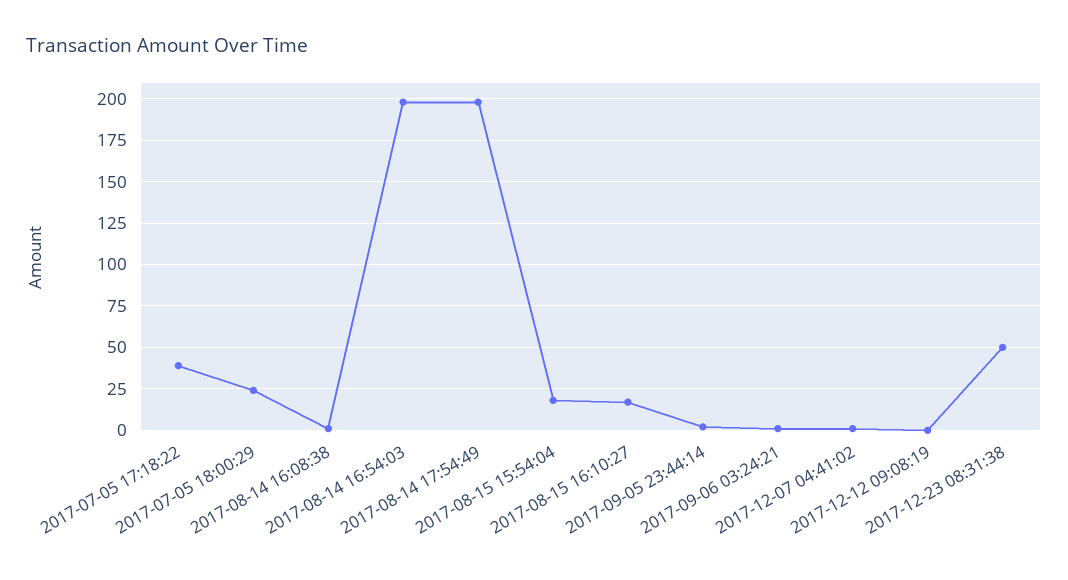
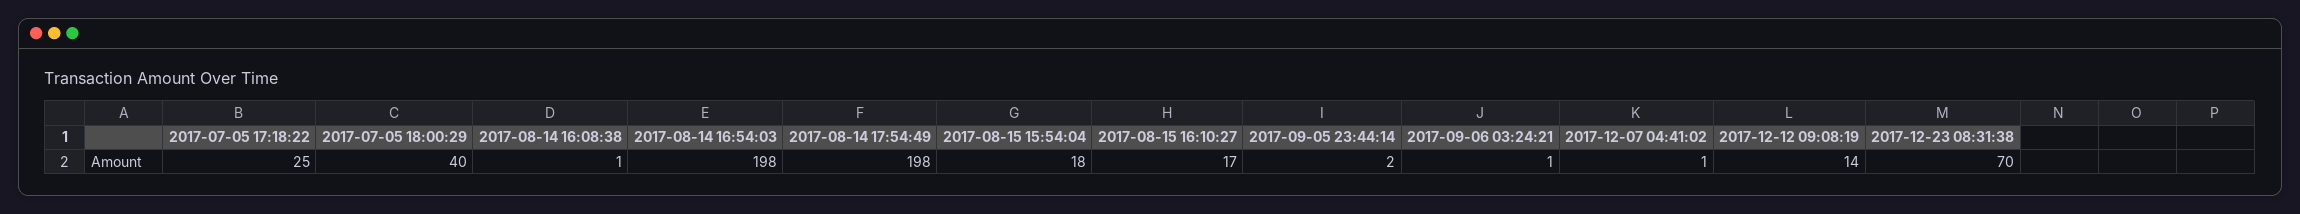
2017-07-05 17:18:22: 40 -> 25
2017-07-05 18:00:29: 25 -> 40
2017-12-12 09:08:19: 0 -> 14
2017-12-23 08:31:38: 50 -> 70

